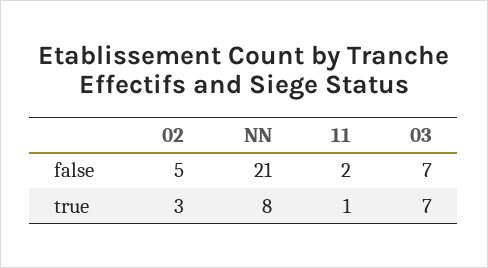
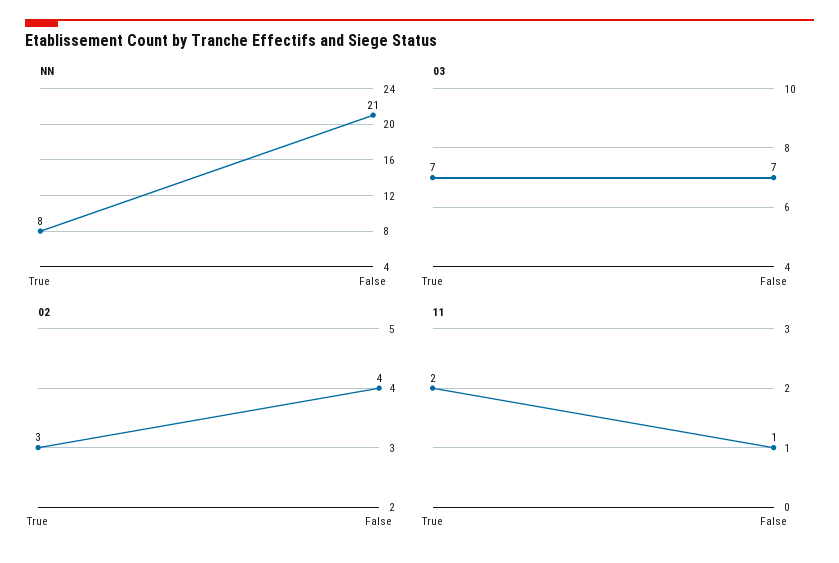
02, false: 5 -> 4
11, false: 2 -> 1
11, true: 1 -> 2

